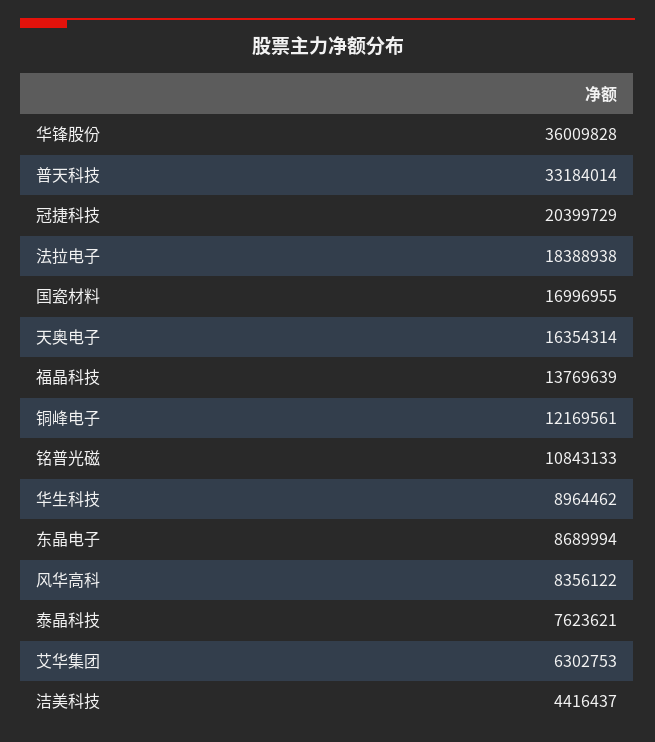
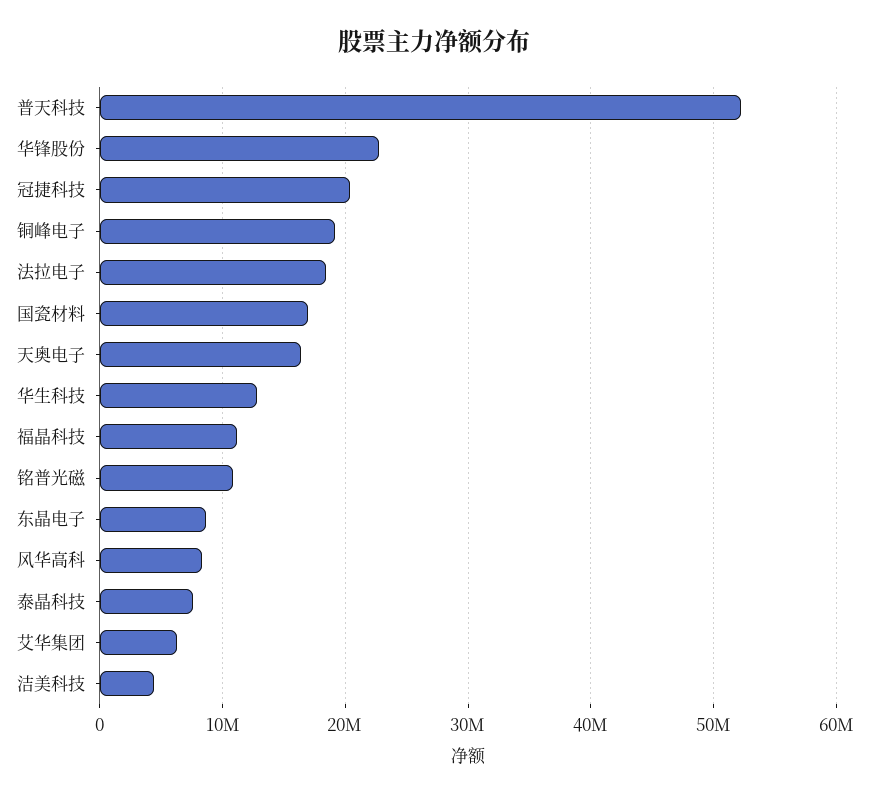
华锋股份: 36009828 -> 23000000
普天科技: 33184014 -> 52000000
福晶科技: 13769639 -> 11000000
铜峰电子: 12169561 -> 19000000
华生科技: 8964462 -> 13000000

